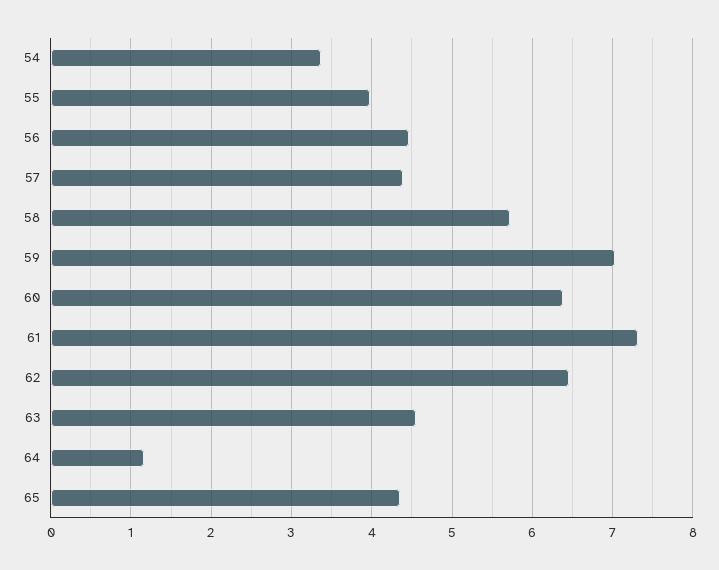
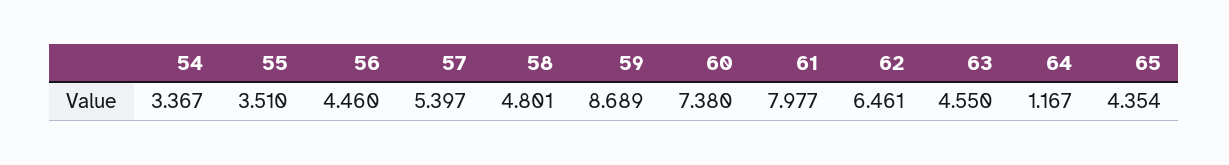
55: 4 -> 3.51
57: 4.4 -> 5.397
58: 5.7 -> 4.801
59: 7 -> 8.689
60: 6.4 -> 7.38
61: 7.3 -> 7.977

